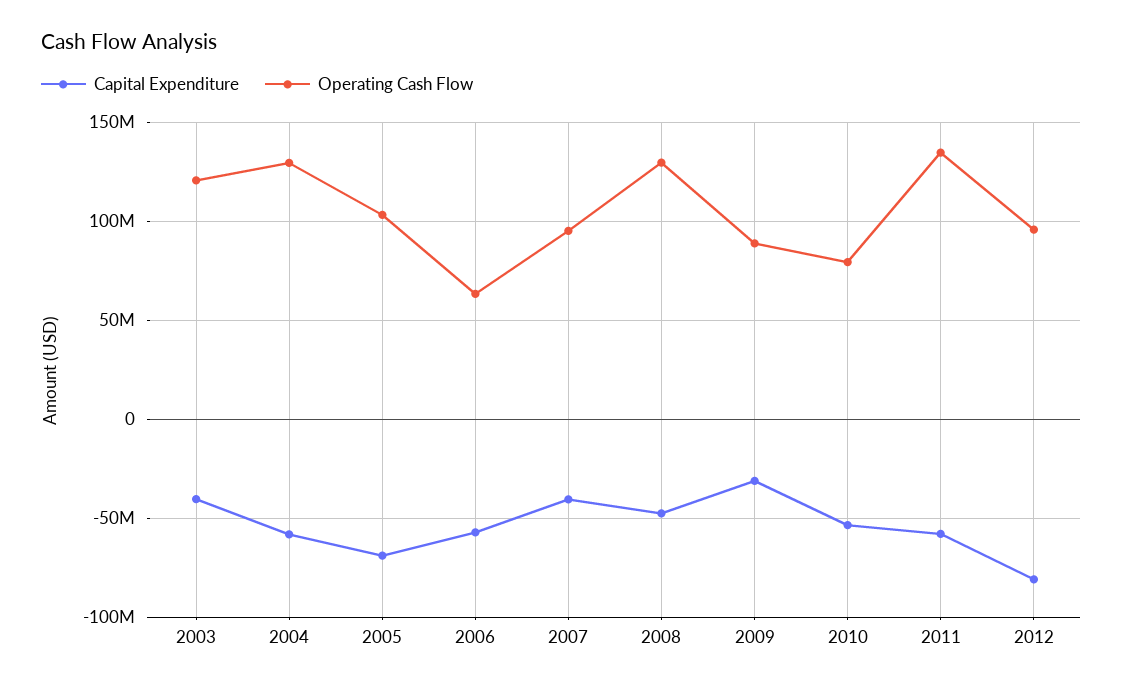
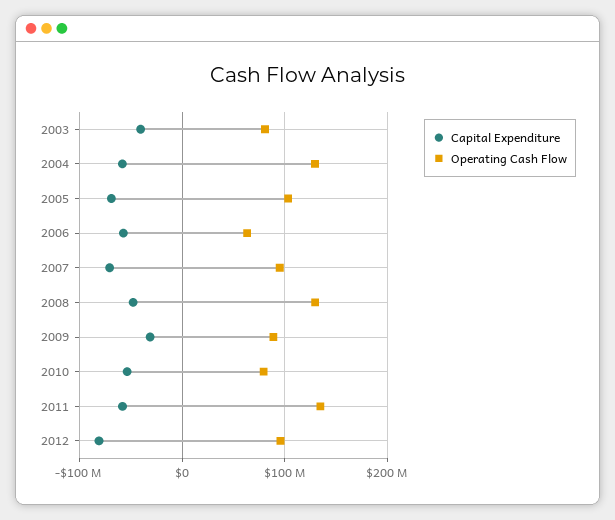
Operating Cash Flow, 2003: 120000000 -> 80000000
Capital Expenditure, 2007: -40000000 -> -70000000

